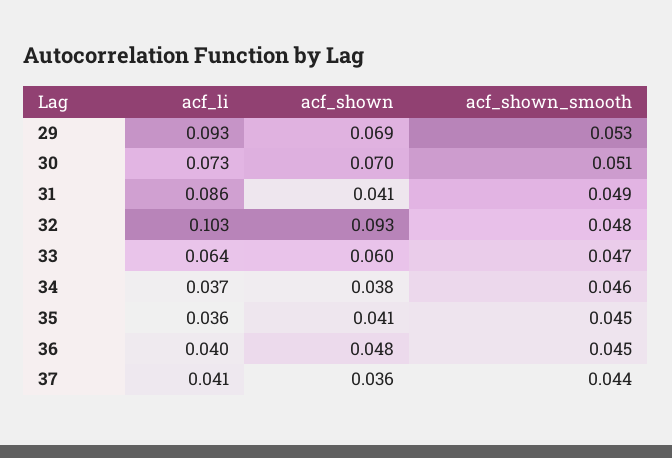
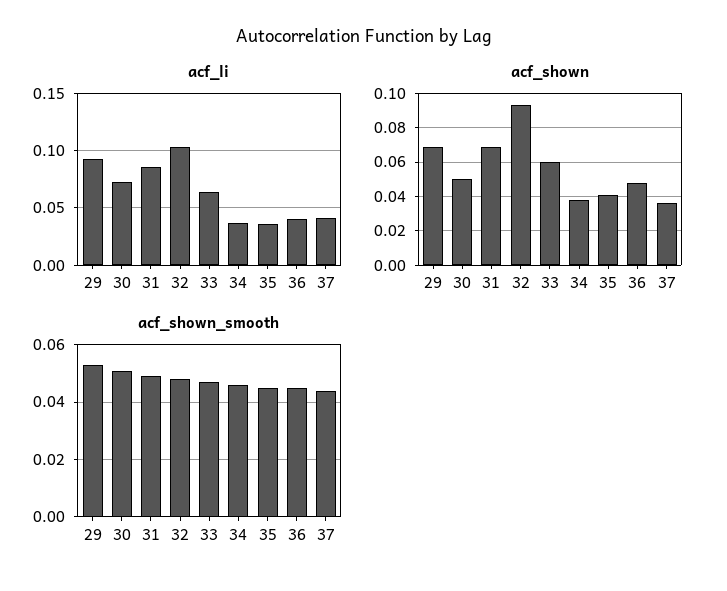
acf_shown, 30: 0.07 -> 0.05
acf_shown, 31: 0.041 -> 0.07

